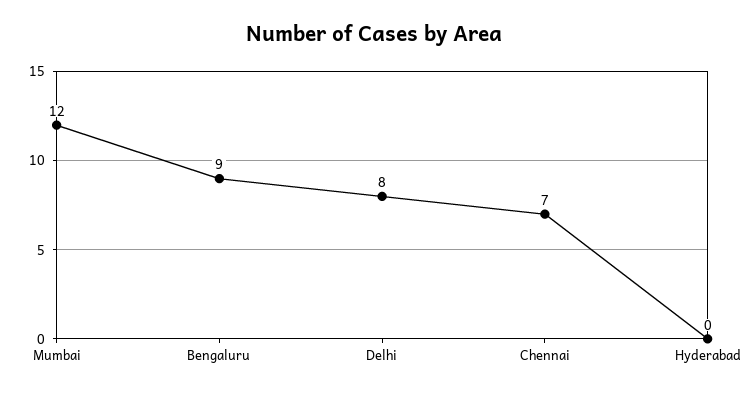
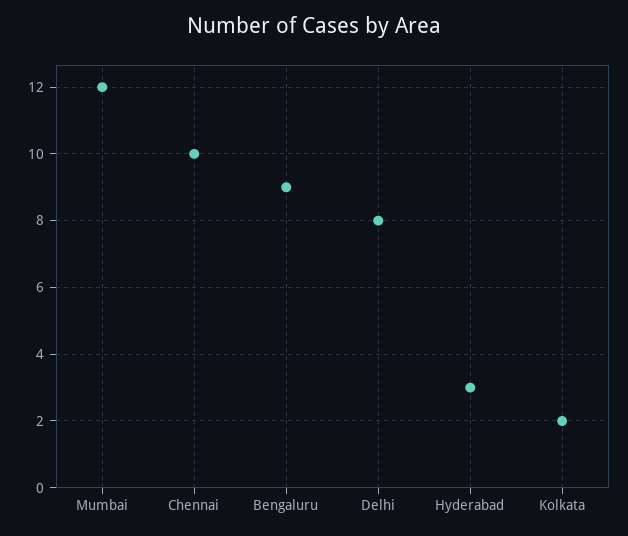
Chennai: 7 -> 10
Hyderabad: 0 -> 3
Kolkata: none -> 2

